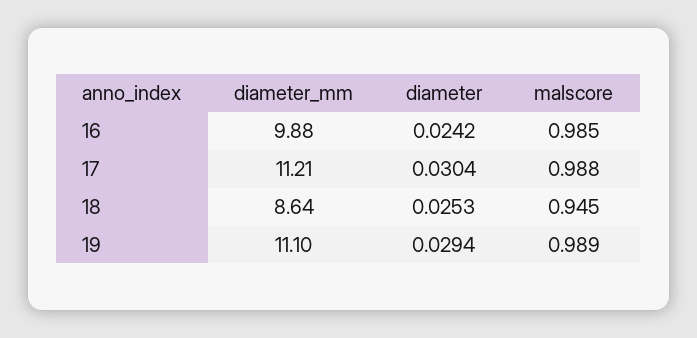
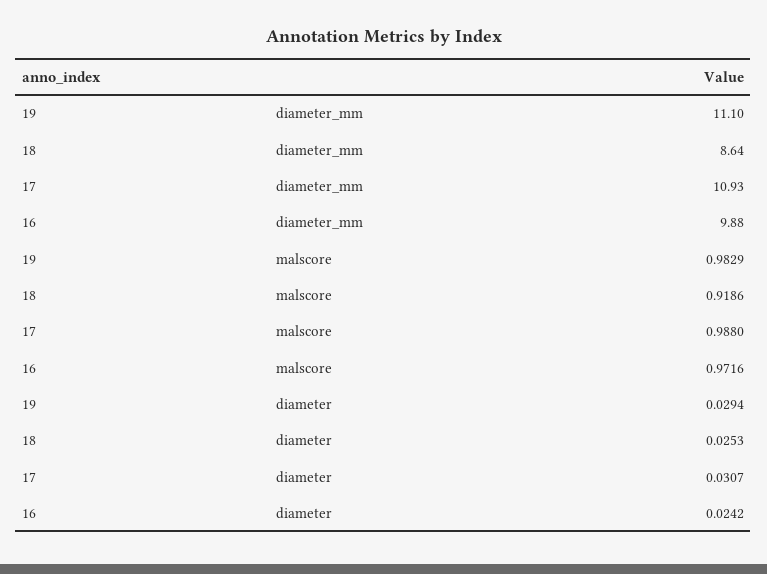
malscore, 16: 0.985 -> 0.9716
diameter_mm, 17: 11.21 -> 10.93
diameter, 17: 0.0304 -> 0.0307
malscore, 18: 0.945 -> 0.9186
malscore, 19: 0.989 -> 0.9829

